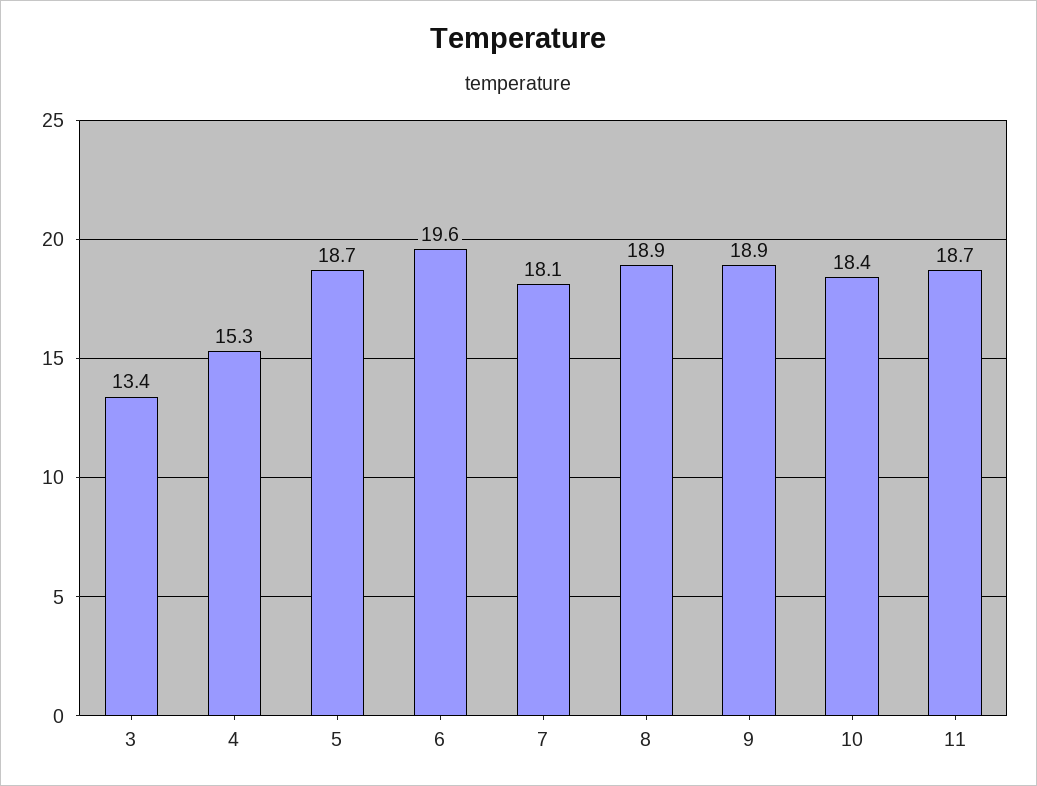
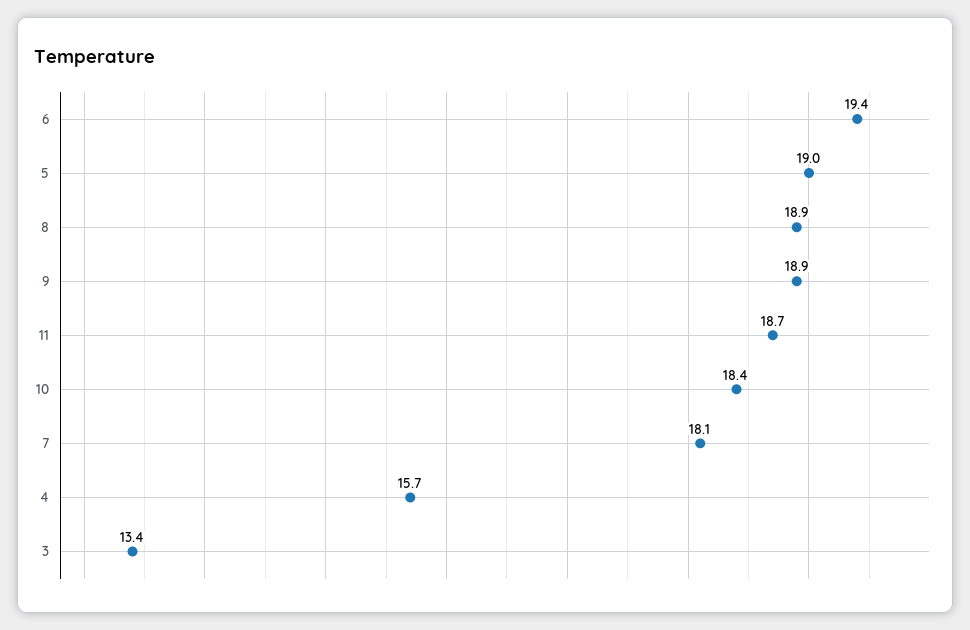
4: 15.3 -> 15.7
5: 18.7 -> 19
6: 19.6 -> 19.4

